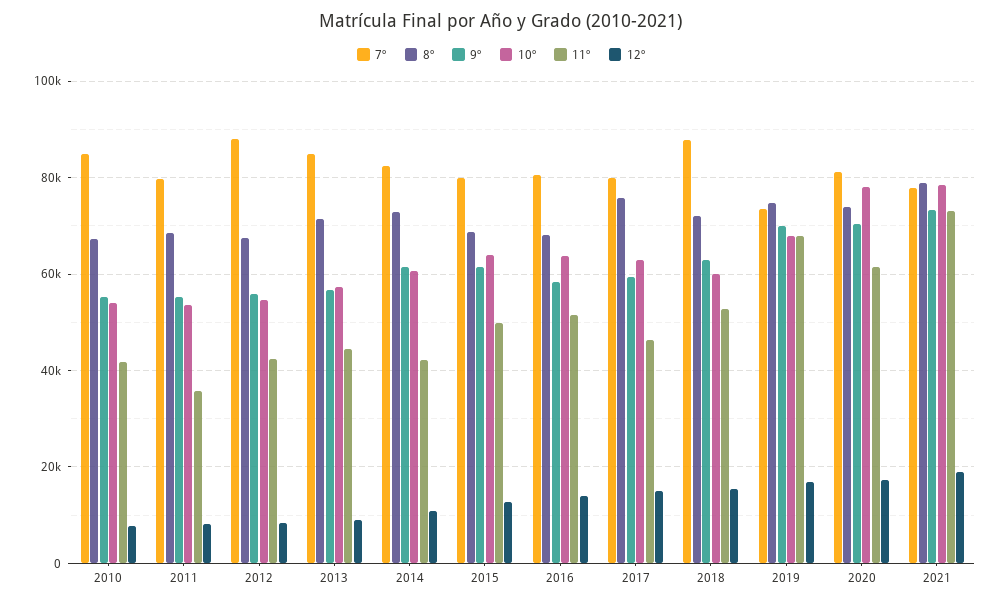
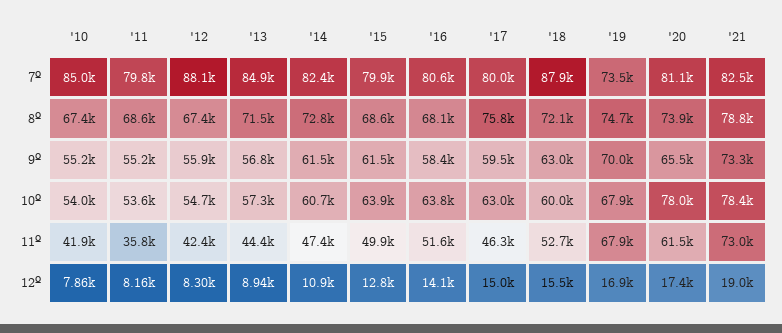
11º, 2014: 42000 -> 47400
9º, 2020: 70000 -> 65500
7º, 2021: 78000 -> 82500

